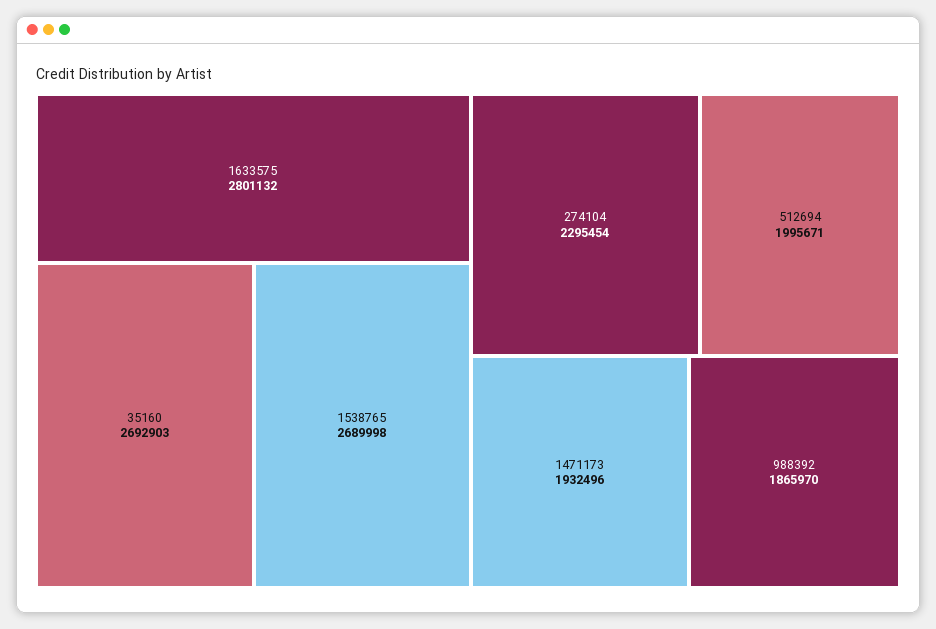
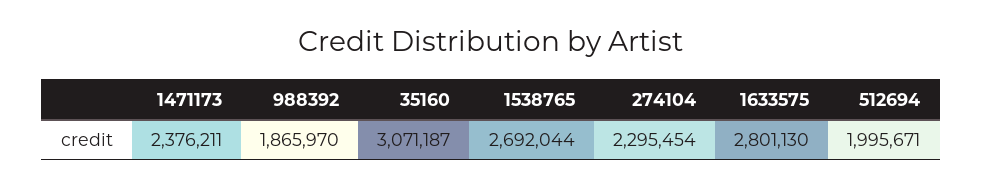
1633575: 2801132 -> 2801130
35160: 2692903 -> 3071187
1538765: 2689998 -> 2692044
1471173: 1932496 -> 2376211

